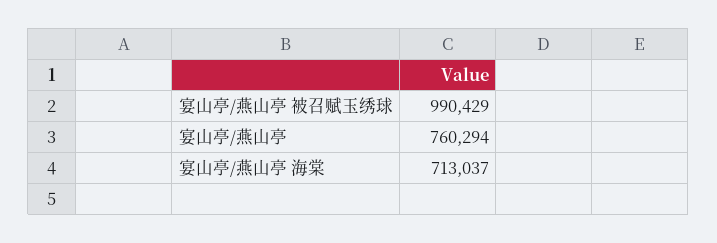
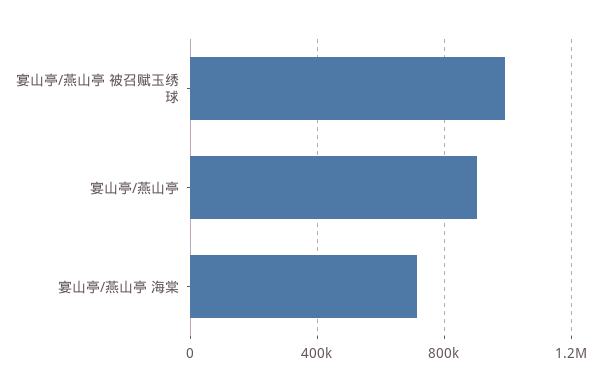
宴山亭/燕山亭: 760294 -> 900000

